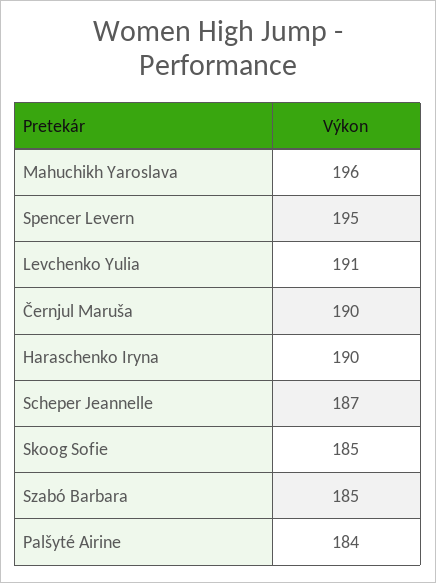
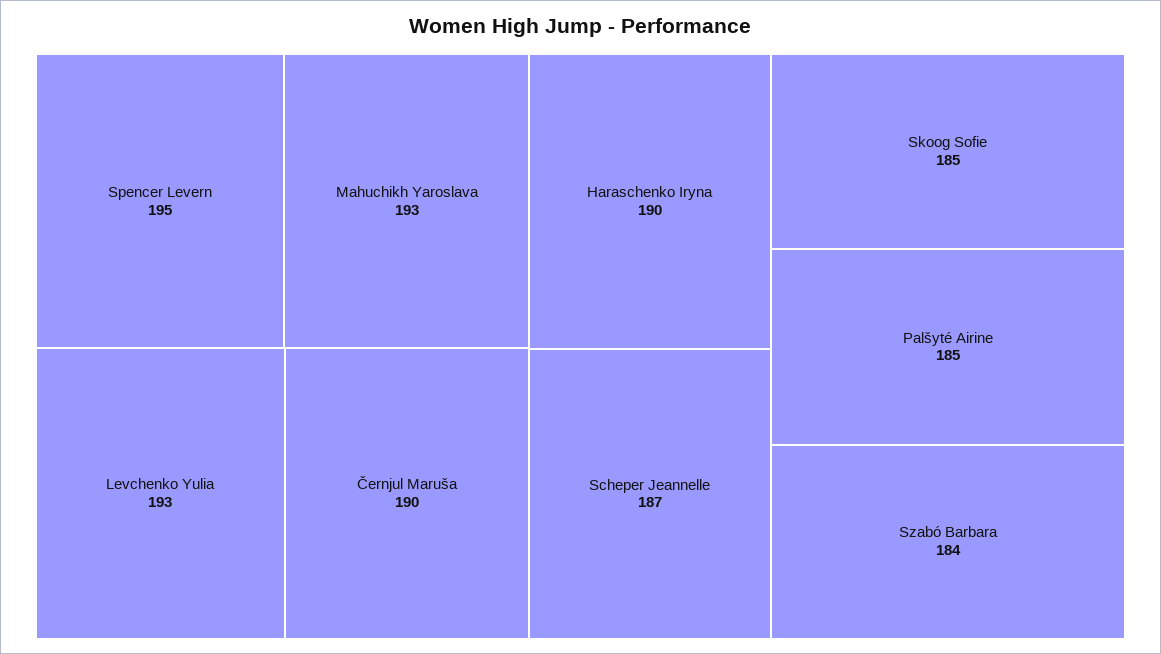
Mahuchikh Yaroslava: 196 -> 193
Levchenko Yulia: 191 -> 193
Szabó Barbara: 185 -> 184
Palšyté Airine: 184 -> 185

